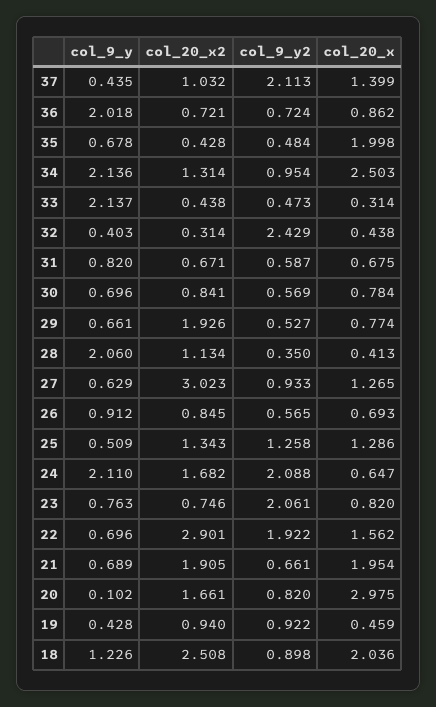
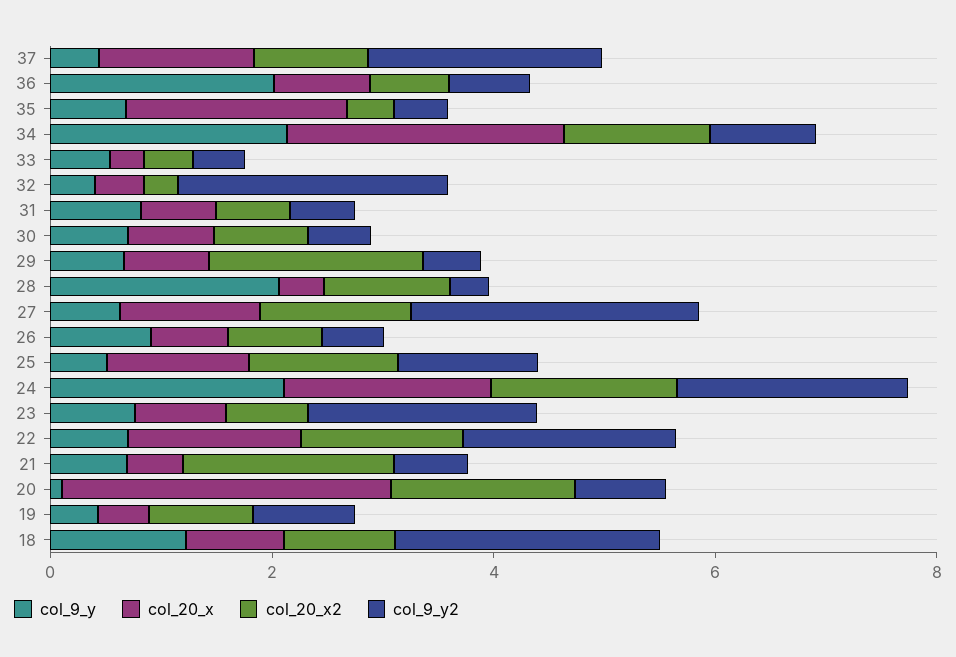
col_9_y, 33: 2.137 -> 0.5
col_20_x2, 27: 3.023 -> 1.5
col_9_y2, 27: 0.933 -> 2.5
col_20_x, 24: 0.647 -> 2
col_20_x2, 22: 2.901 -> 1.5
col_20_x, 21: 1.954 -> 0.5
col_20_x2, 18: 2.508 -> 1
col_9_y2, 18: 0.898 -> 2.5
col_20_x, 18: 2.036 -> 1

